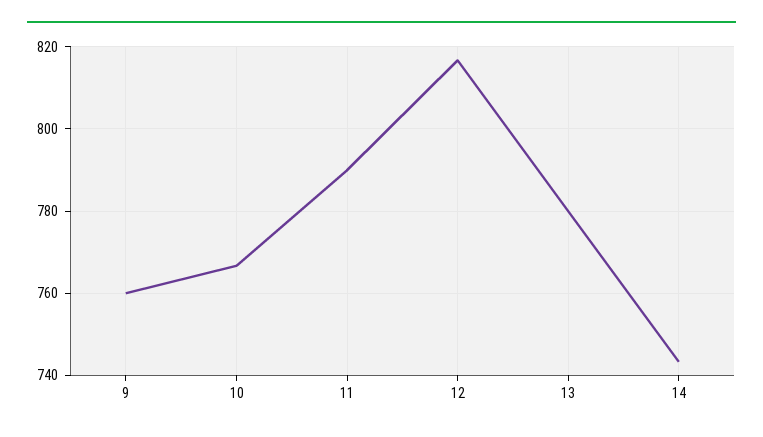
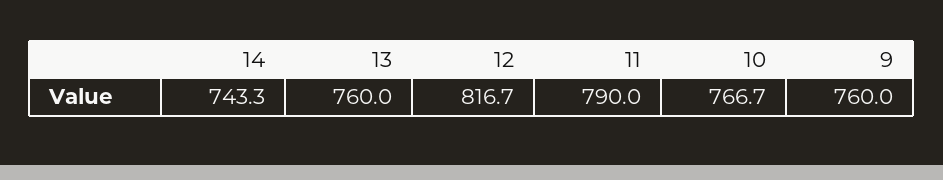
13: 780 -> 760

